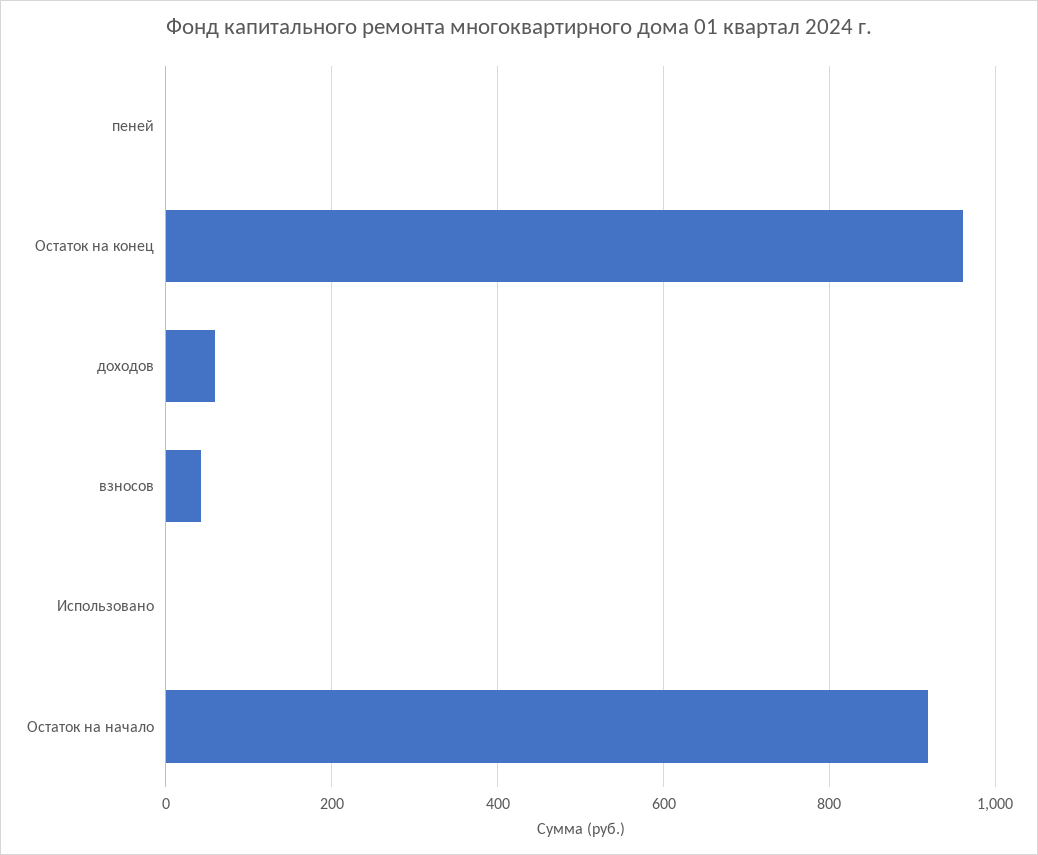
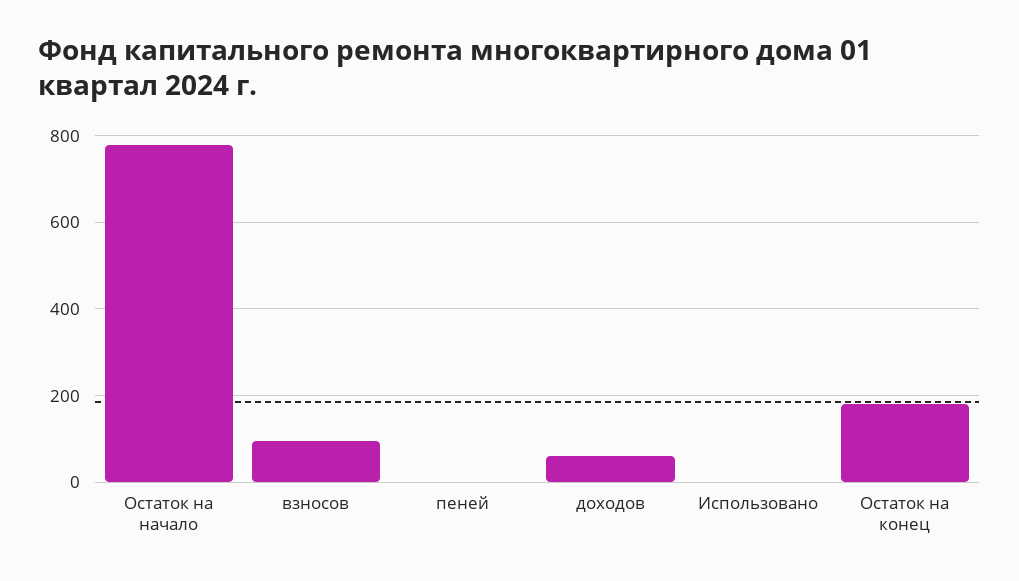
Остаток на конец: 960 -> 180
взносов: 40 -> 100
Остаток на начало: 920 -> 780

